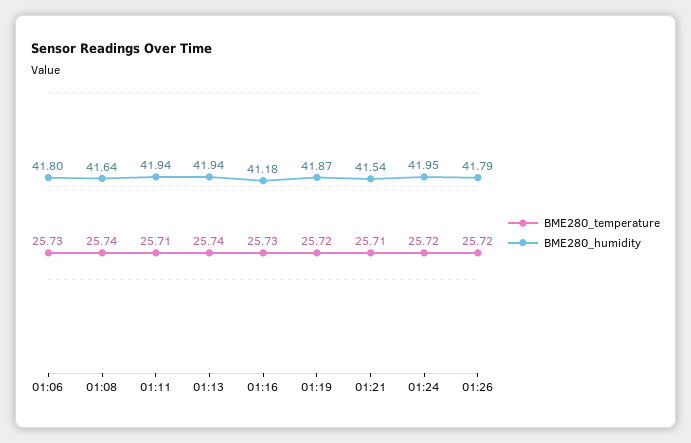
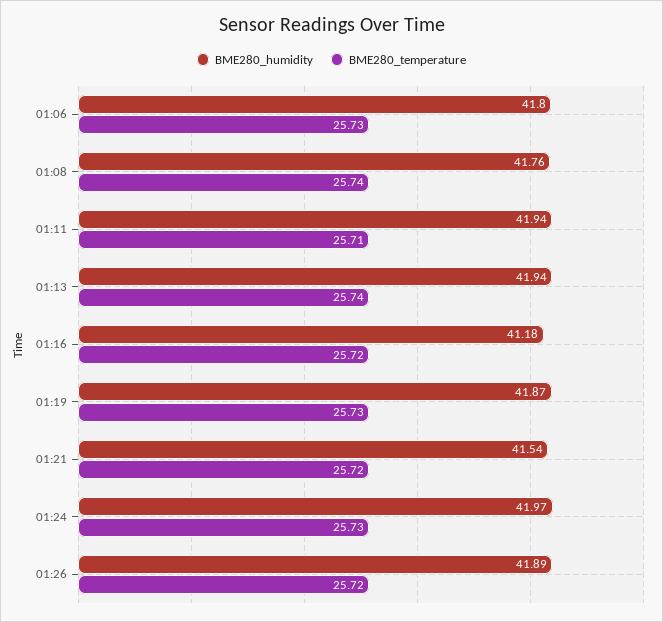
BME280_humidity, 01:08: 41.64 -> 41.76
BME280_temperature, 01:16: 25.73 -> 25.72
BME280_temperature, 01:19: 25.72 -> 25.73
BME280_temperature, 01:21: 25.71 -> 25.72
BME280_temperature, 01:24: 25.72 -> 25.73
BME280_humidity, 01:24: 41.95 -> 41.97
BME280_humidity, 01:26: 41.79 -> 41.89

